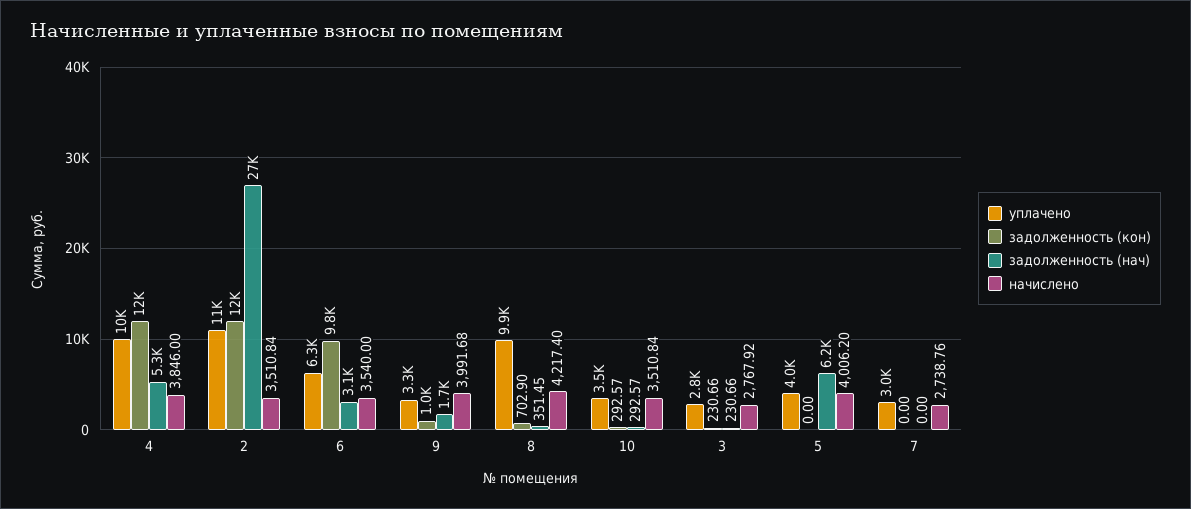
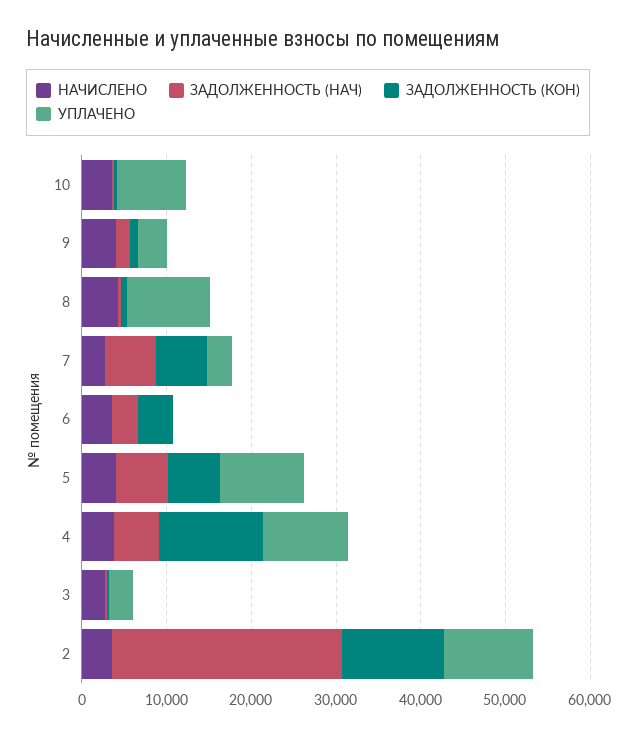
уплачено, 6: 6300 -> 0
задолженность (кон), 6: 9800 -> 4000
уплачено, 10: 3500 -> 8000
уплачено, 5: 4000 -> 10000
задолженность (кон), 5: 0 -> 6000
задолженность (кон), 7: 0 -> 6000
задолженность (нач), 7: 0 -> 6000

